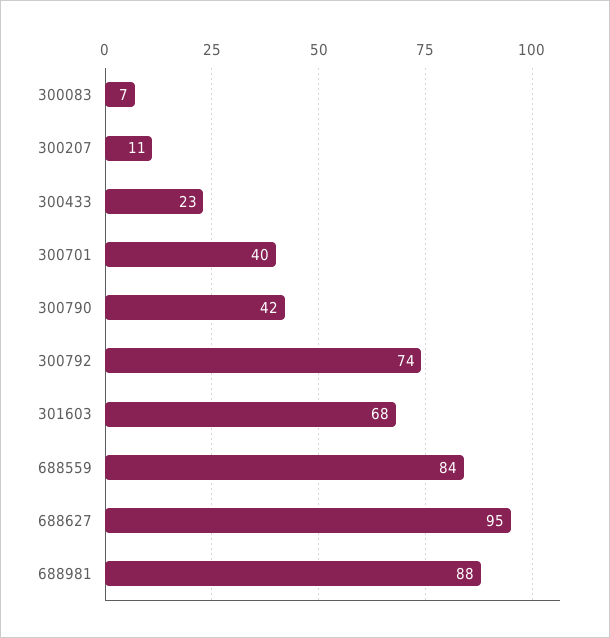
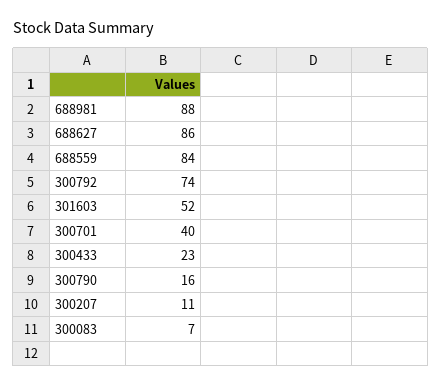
300790: 42 -> 16
301603: 68 -> 52
688627: 95 -> 86

